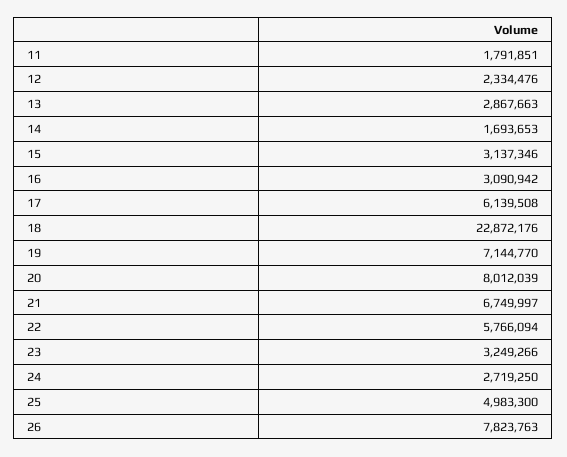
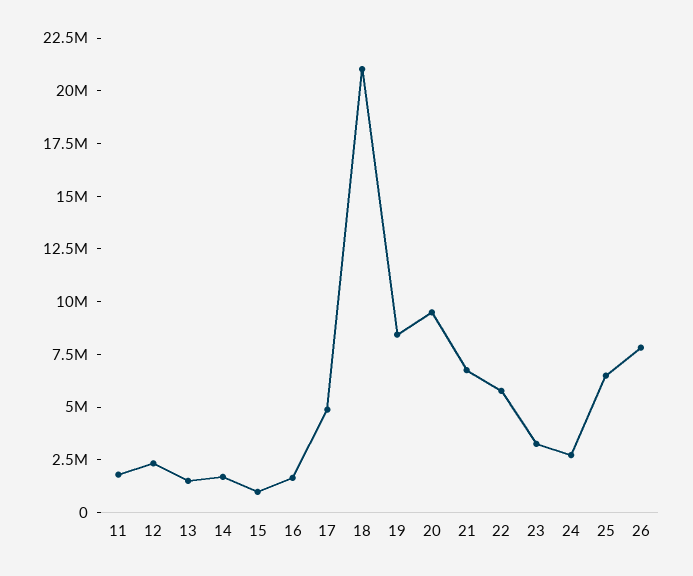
13: 2867663 -> 1500000
15: 3137346 -> 1000000
16: 3090942 -> 1500000
17: 6139508 -> 5000000
18: 22872176 -> 21000000
19: 7144770 -> 8500000
20: 8012039 -> 9500000
25: 4983300 -> 6500000

